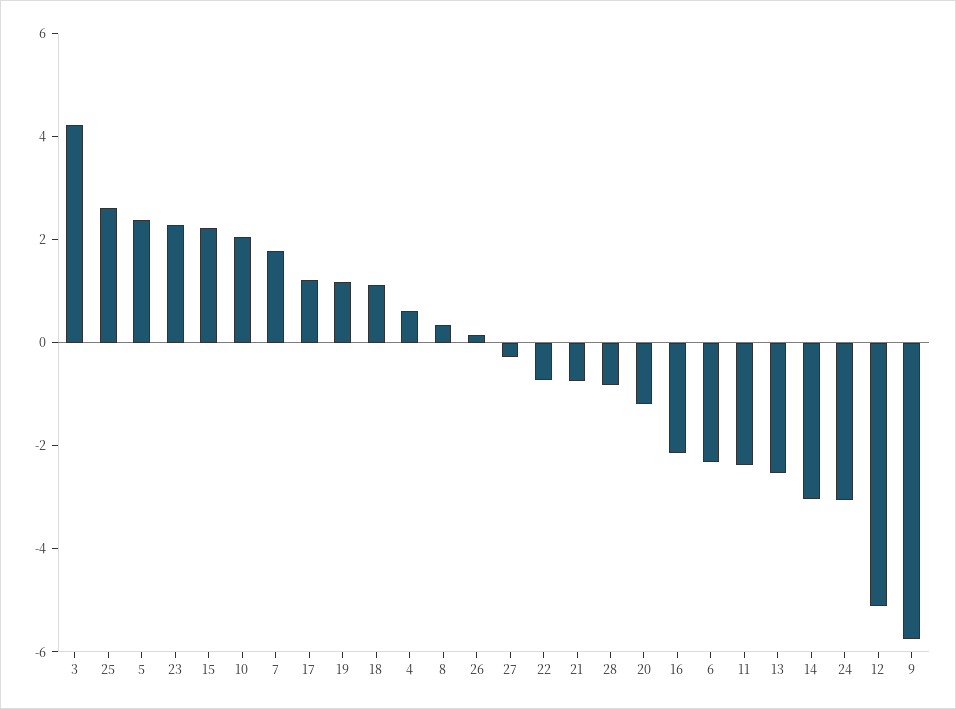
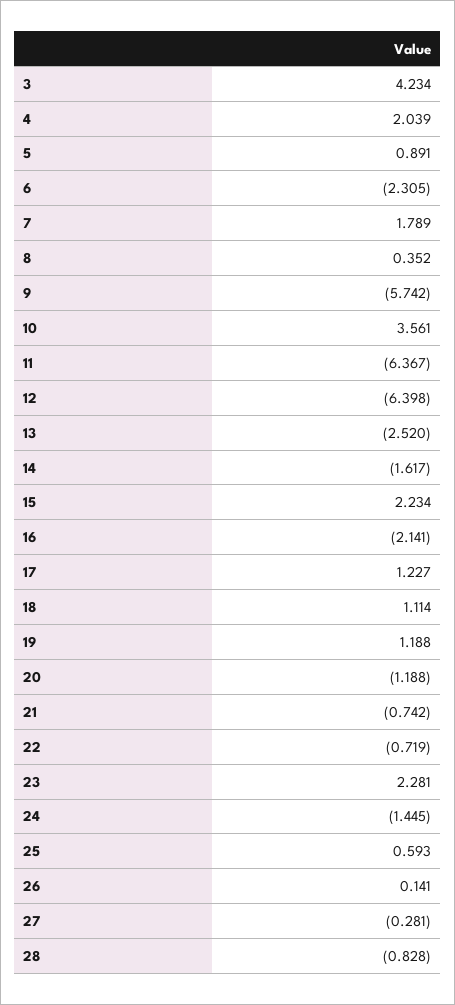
25: 2.5 -> 0.593
5: 2.5 -> 0.891
10: 2 -> 3.561
4: 0.5 -> 2.039
11: -2.5 -> -6.367
14: -3 -> -1.617
24: -3 -> -1.445
12: -5 -> -6.398

